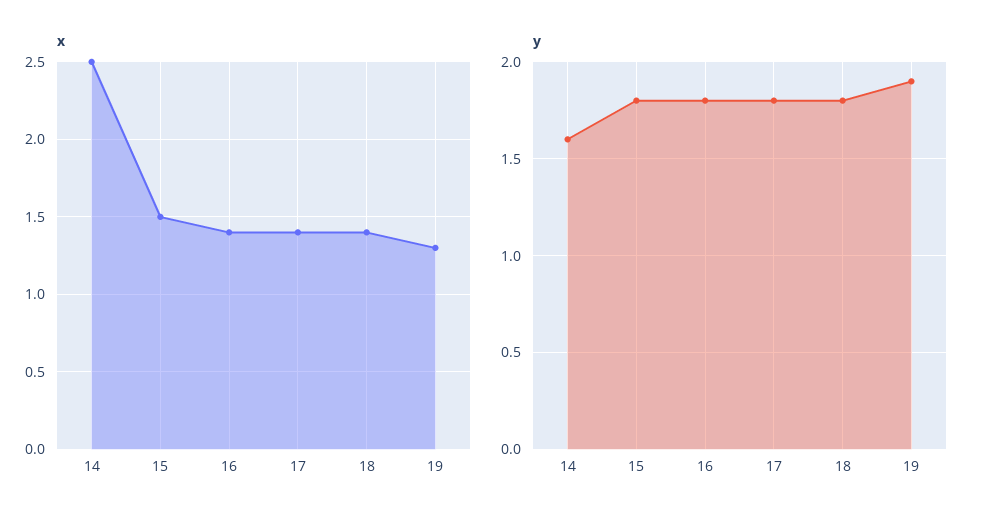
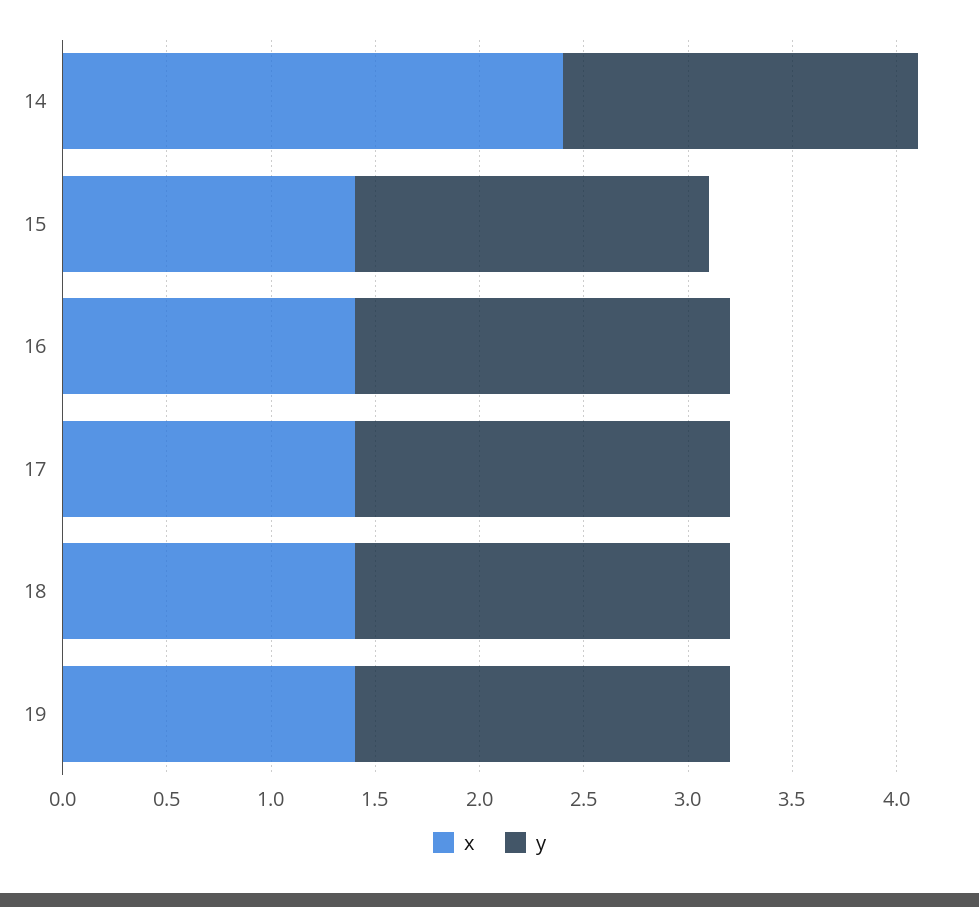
x, 14: 2.5 -> 2.4
x, 15: 1.5 -> 1.4
x, 19: 1.3 -> 1.4
y, 14: 1.6 -> 1.7
y, 15: 1.8 -> 1.7
y, 19: 1.9 -> 1.8

